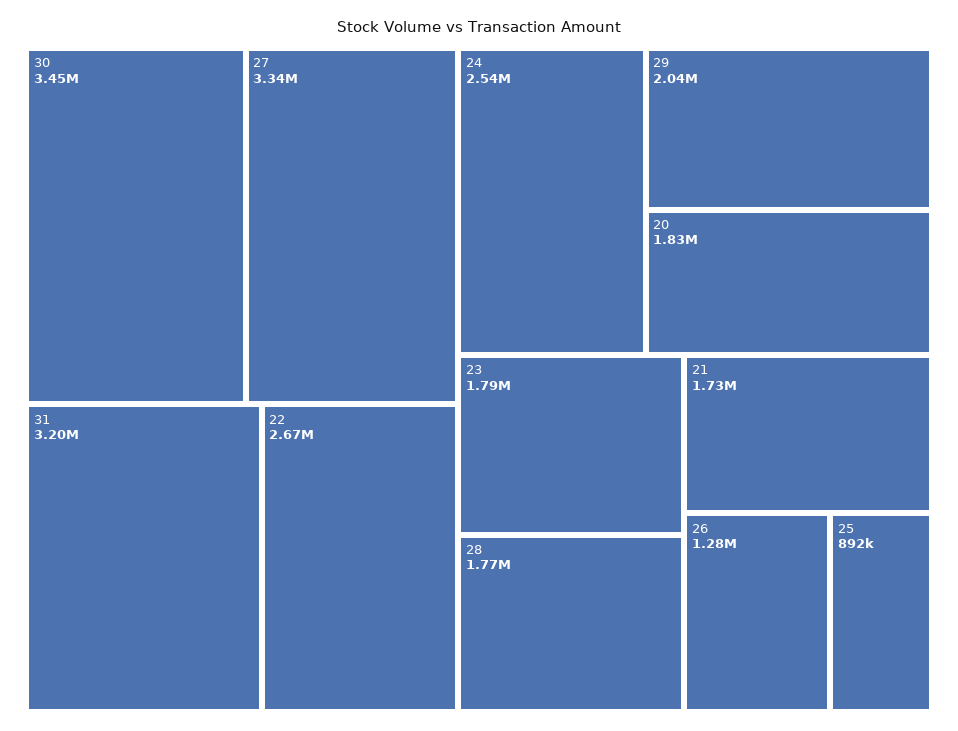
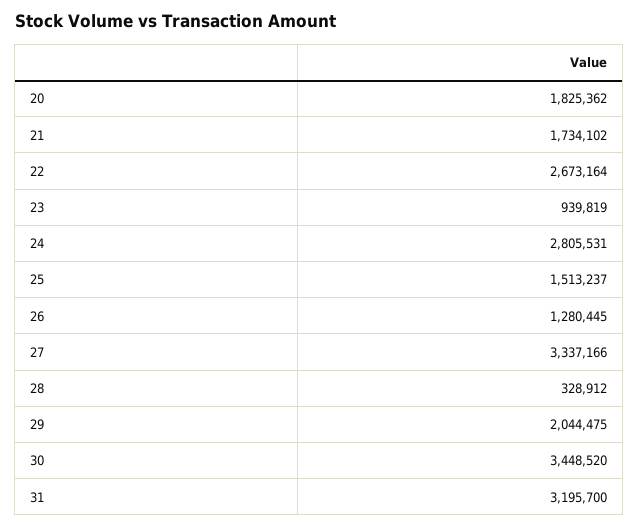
24: 2540000 -> 2805531
23: 1790000 -> 939819
28: 1770000 -> 328912
25: 892000 -> 1513237

